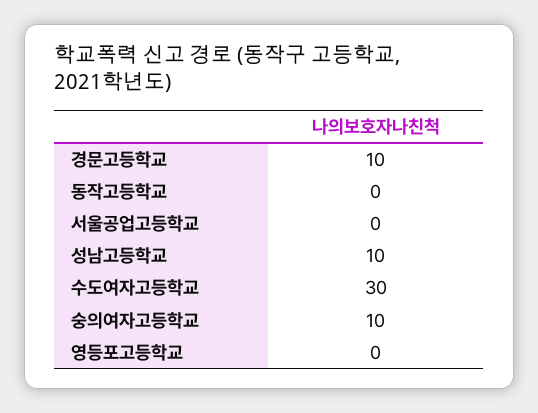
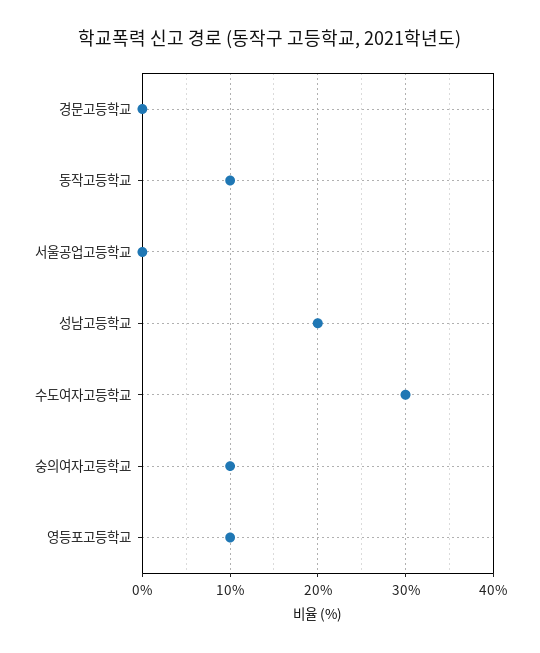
경문고등학교: 10 -> 0
동작고등학교: 0 -> 10
성남고등학교: 10 -> 20
영등포고등학교: 0 -> 10

